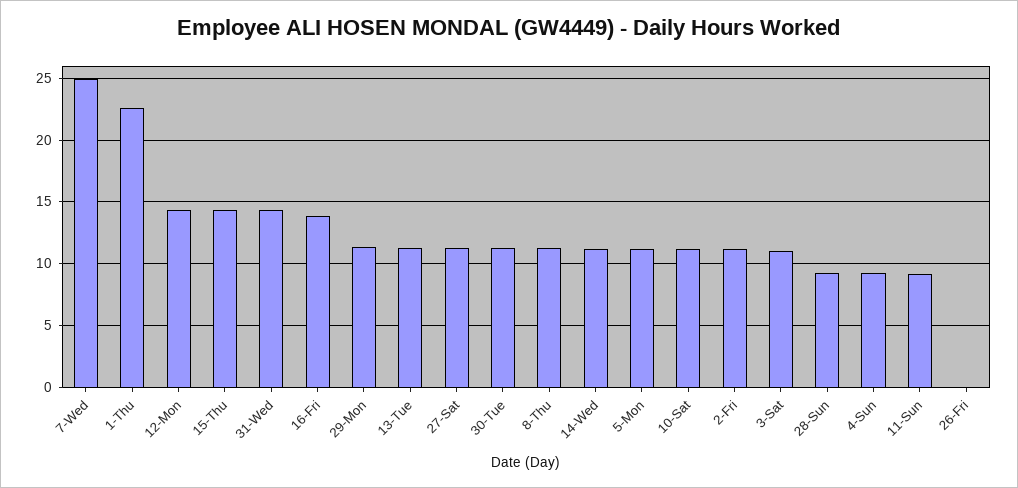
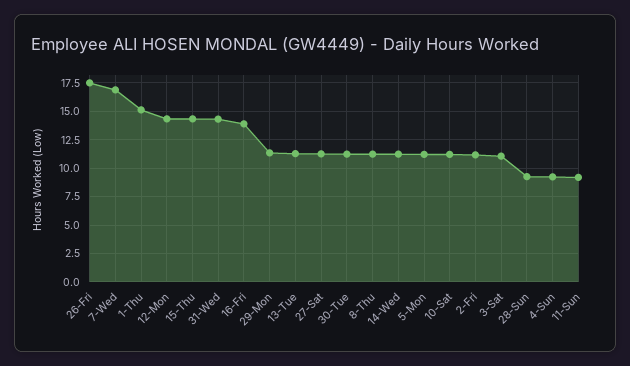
7-Wed: 25 -> 17.5
1-Thu: 22.5 -> 15
26-Fri: 0 -> 17.5

